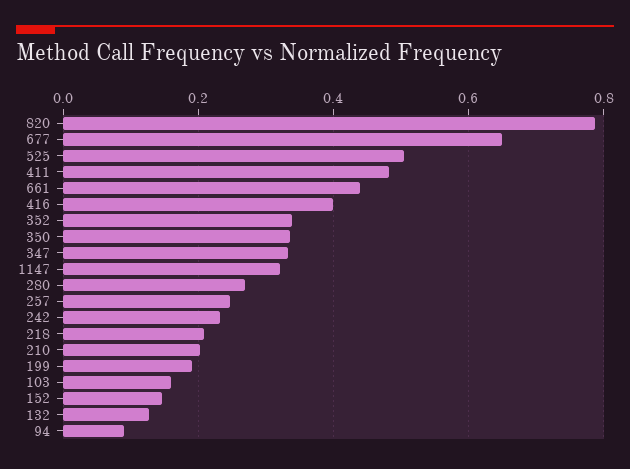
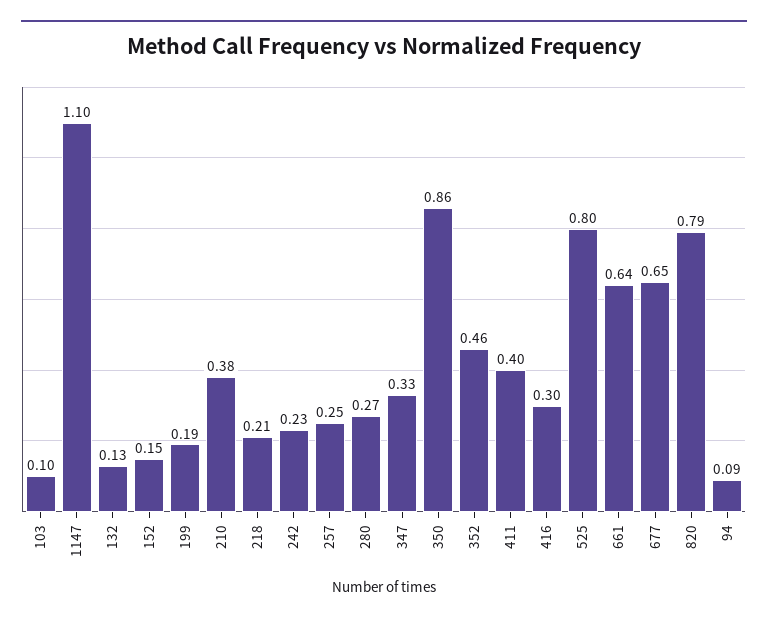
525: 0.5 -> 0.8
411: 0.48 -> 0.4
661: 0.44 -> 0.64
416: 0.4 -> 0.3
352: 0.34 -> 0.46
350: 0.34 -> 0.86
1147: 0.32 -> 1.1
210: 0.2 -> 0.38
103: 0.16 -> 0.1

